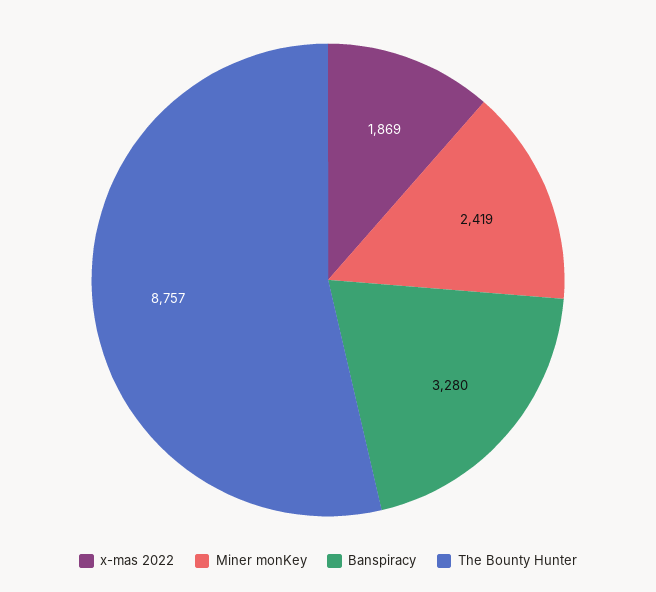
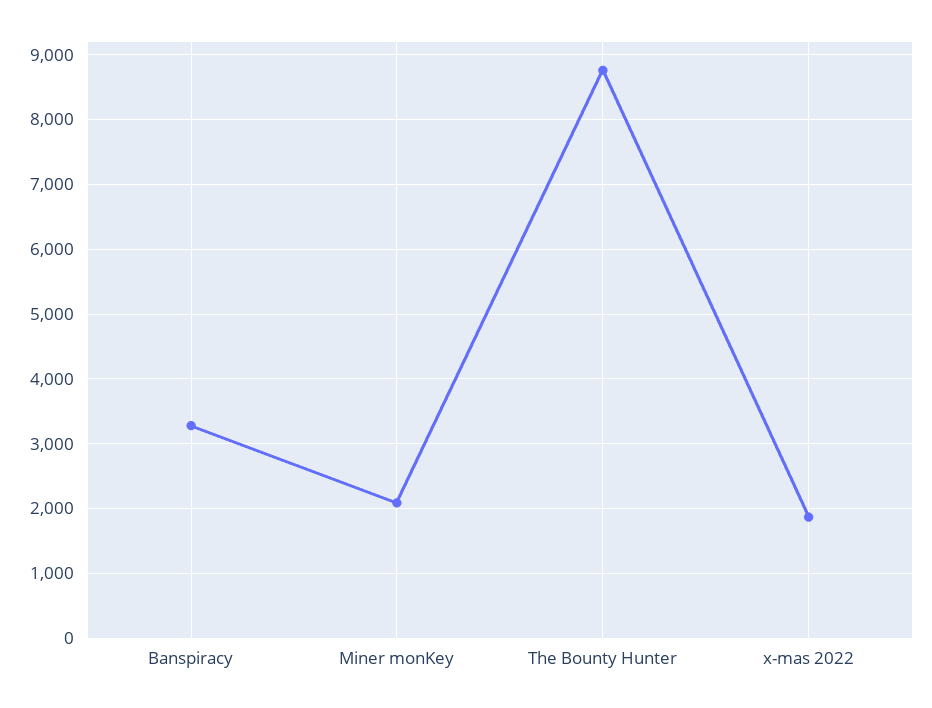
Miner monKey: 2419 -> 2100

